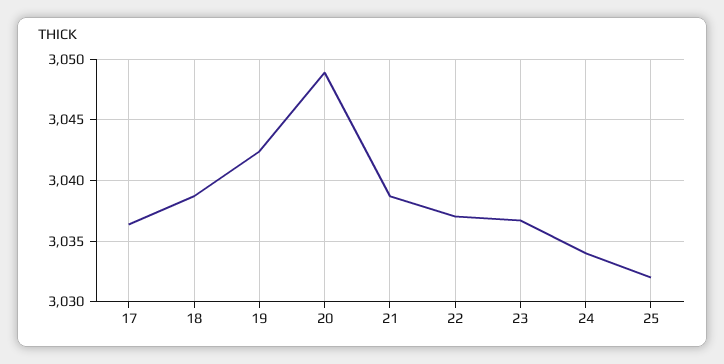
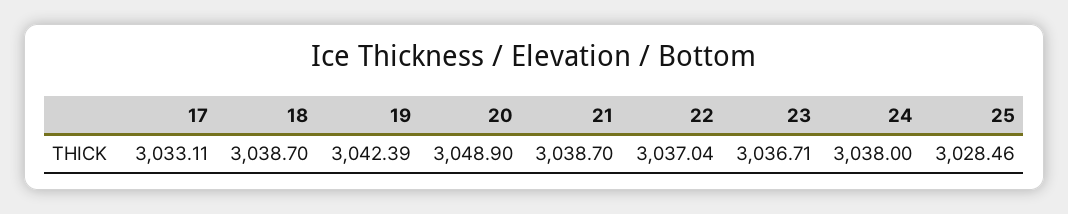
17: 3036.5 -> 3033.11
24: 3034 -> 3038
25: 3032 -> 3028.46

